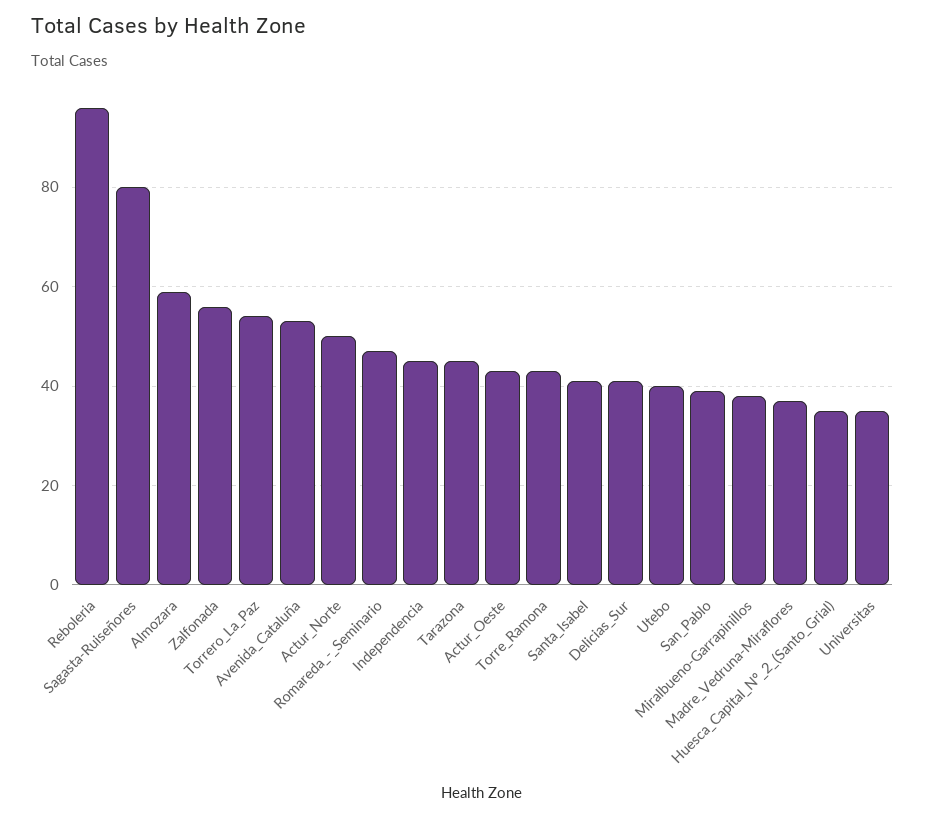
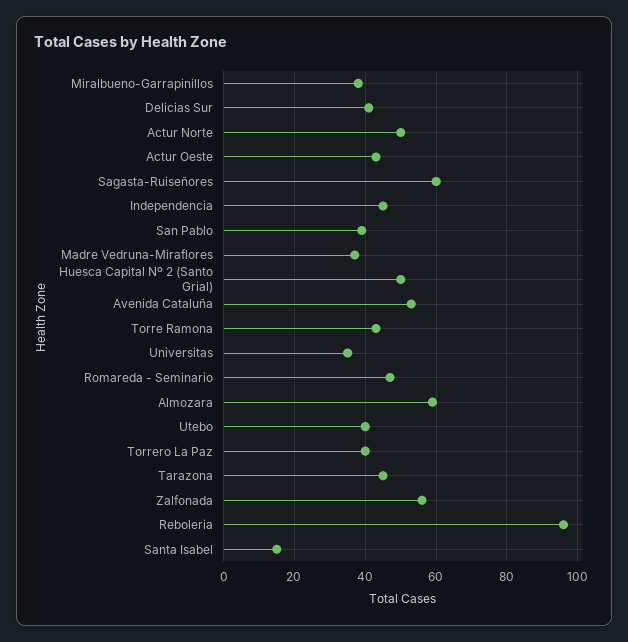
Sagasta-Ruiseñores: 80 -> 60
Torrero_La_Paz: 55 -> 40
Santa_Isabel: 40 -> 15
Huesca_Capital_Nº_2_(Santo_Grial): 35 -> 50

